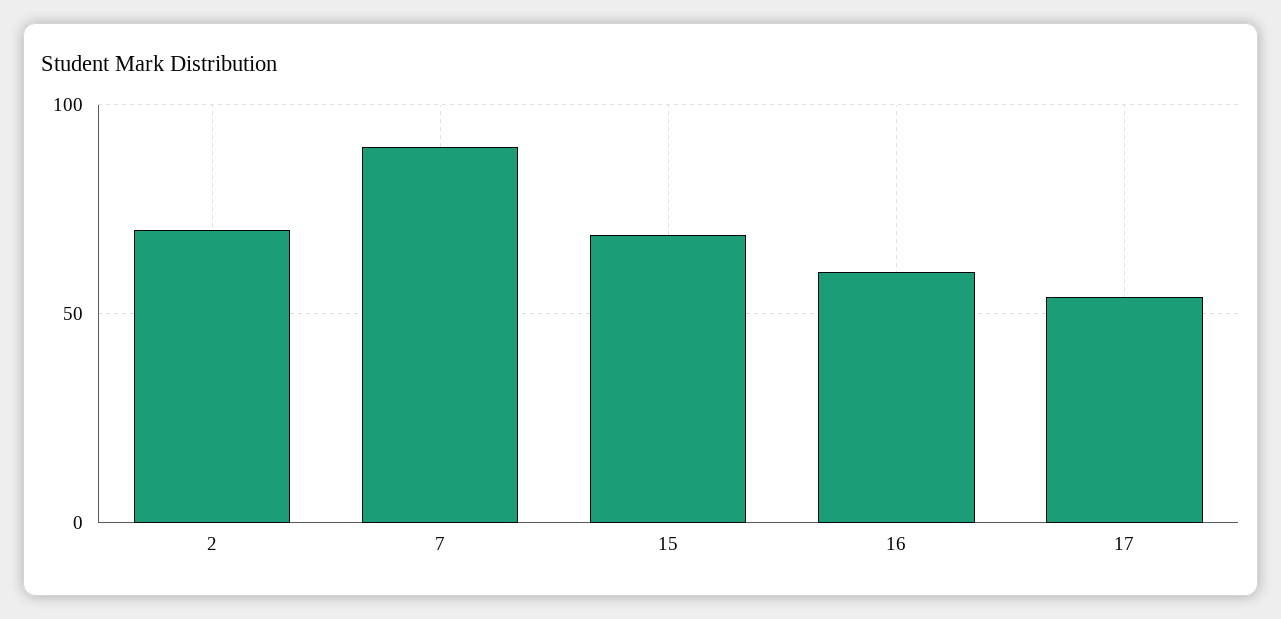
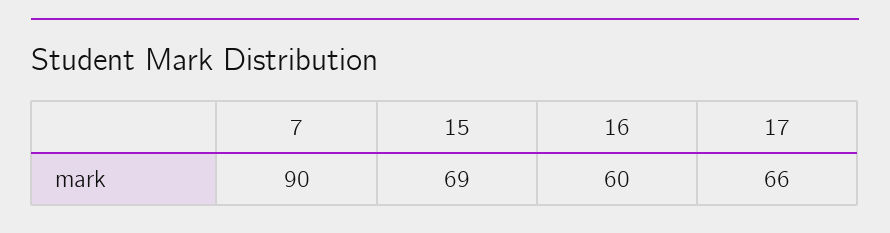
2: 70 -> none
17: 55 -> 66

